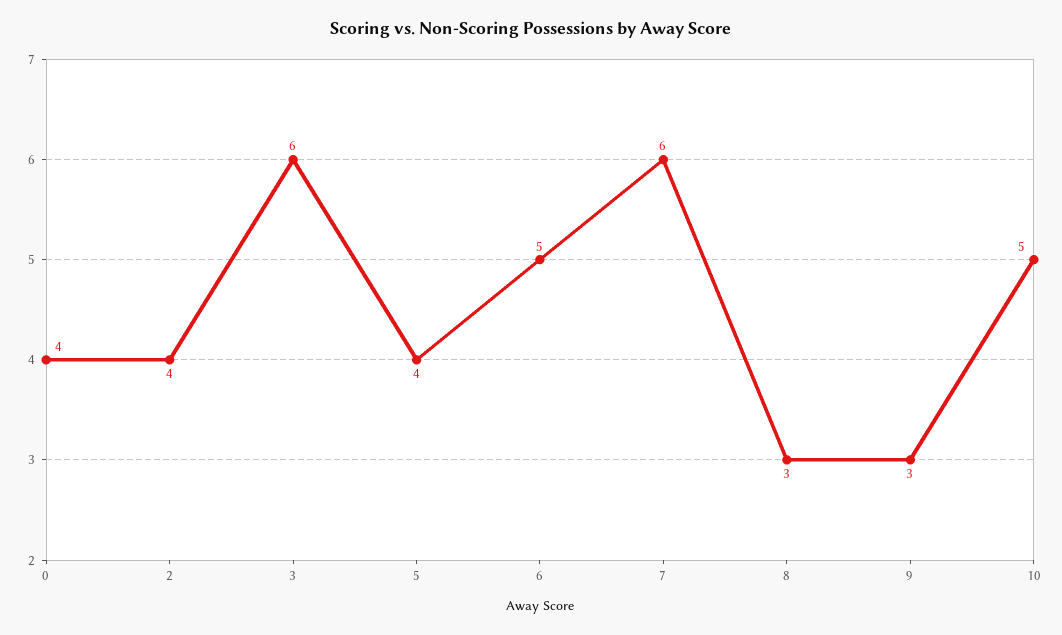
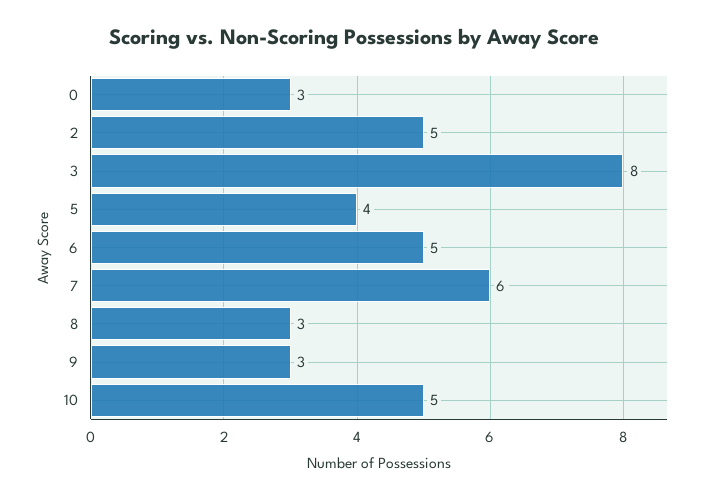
0: 4 -> 3
2: 4 -> 5
3: 6 -> 8

